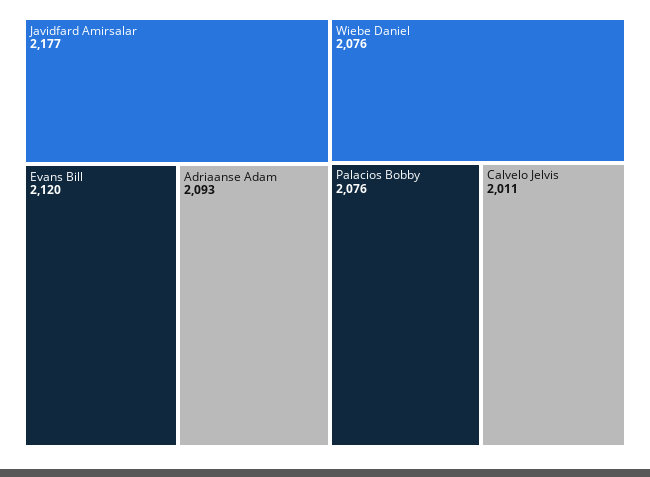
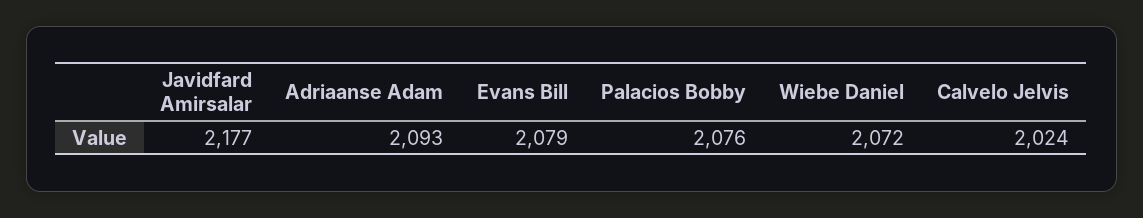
Evans Bill: 2120 -> 2079
Wiebe Daniel: 2076 -> 2072
Calvelo Jelvis: 2011 -> 2024

